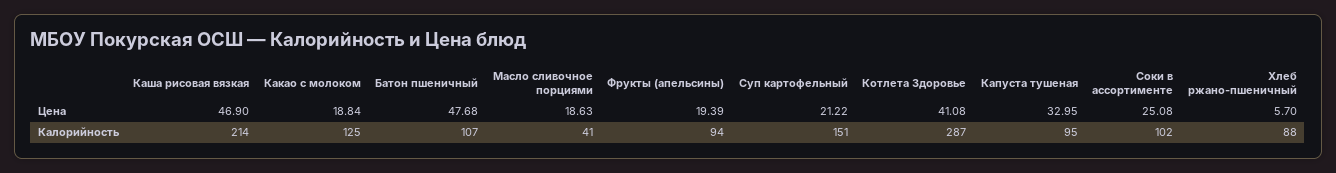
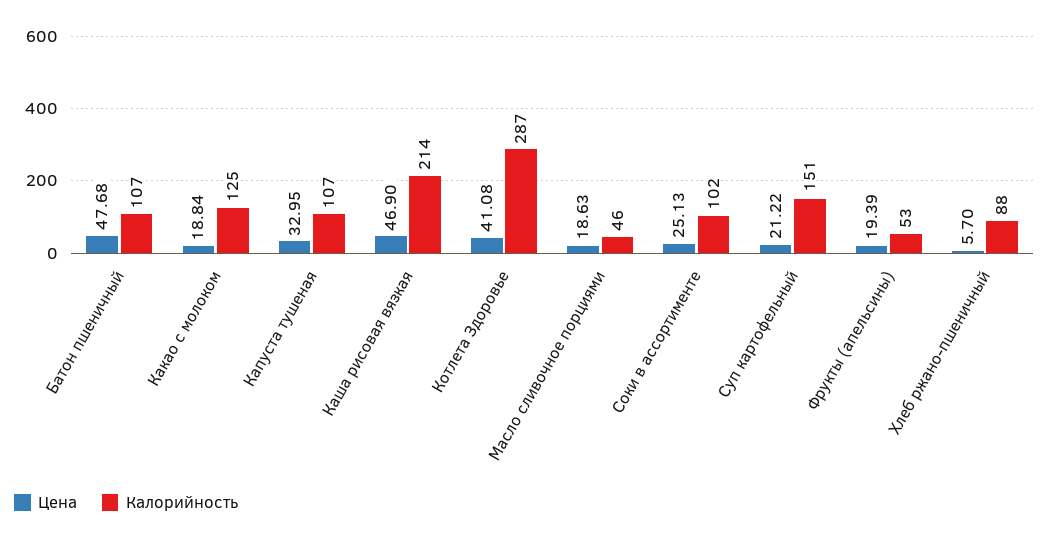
Цена, Соки в ассортименте: 25.08 -> 25.13
Калорийность, Масло сливочное порциями: 41 -> 46
Калорийность, Фрукты (апельсины): 94 -> 53
Калорийность, Капуста тушеная: 95 -> 107

